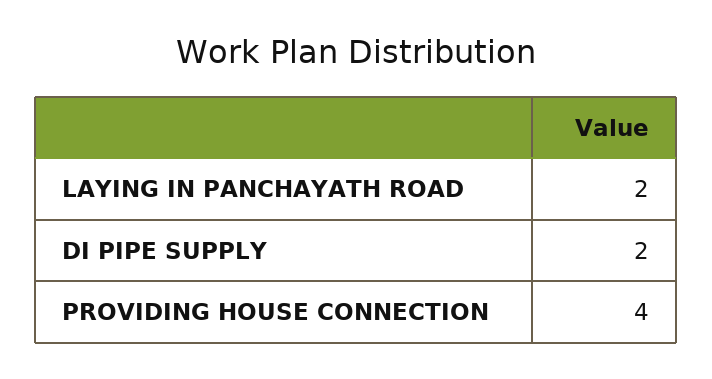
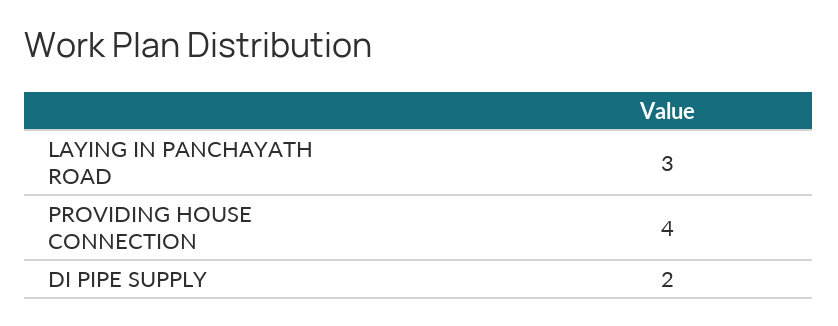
LAYING IN PANCHAYATH ROAD: 2 -> 3

